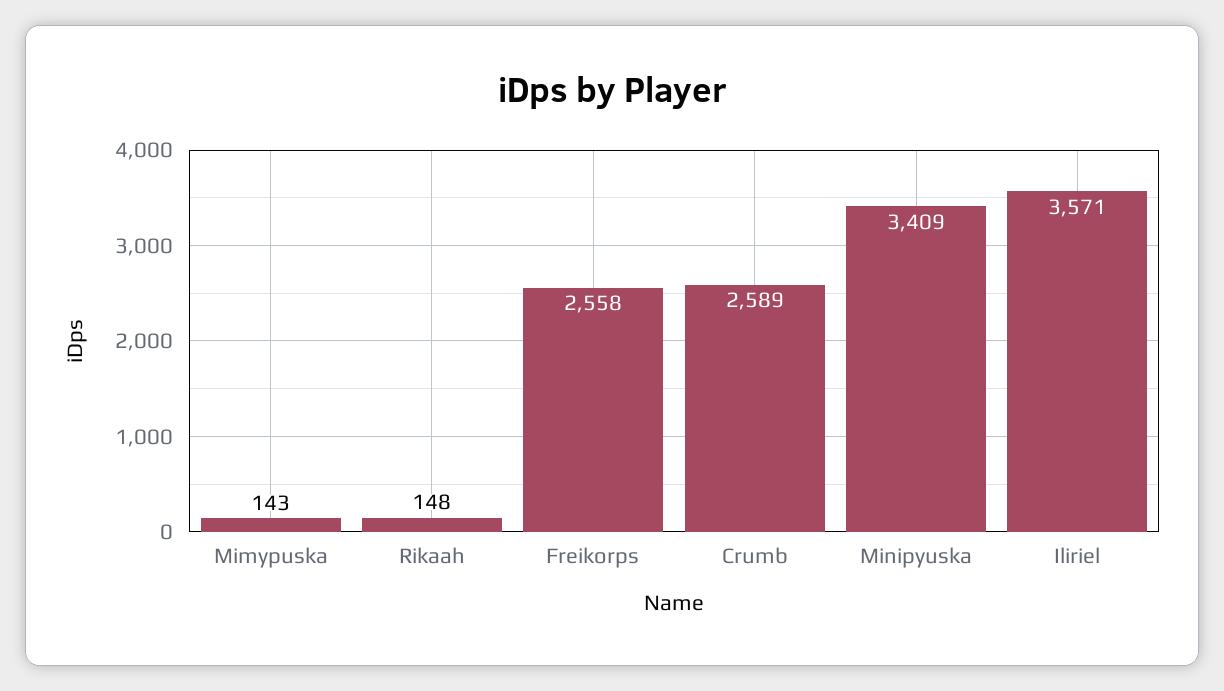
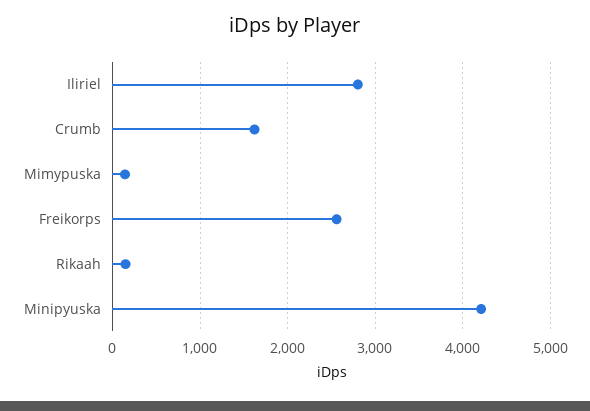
Crumb: 2589 -> 1600
Minipyuska: 3409 -> 4200
Iliriel: 3571 -> 2800

